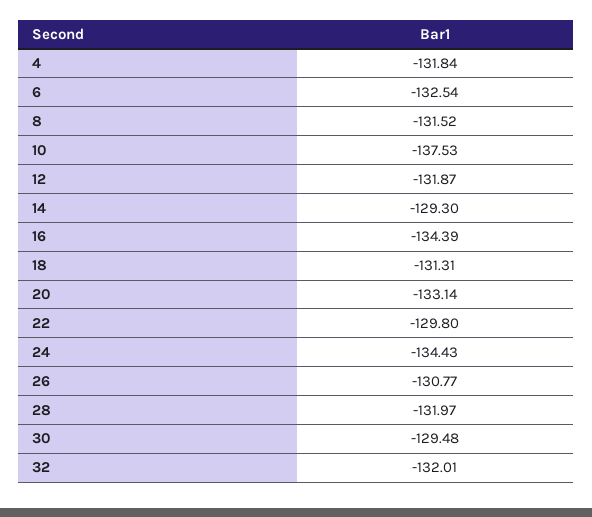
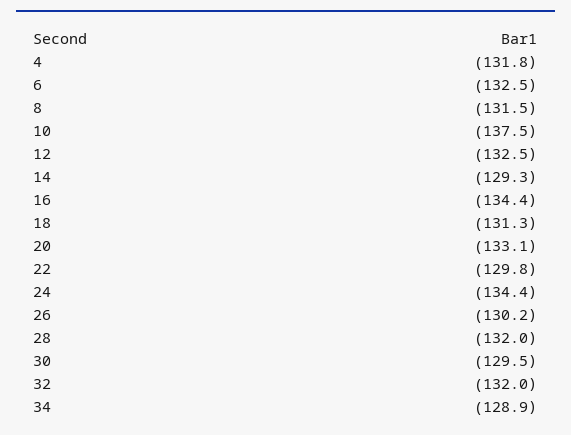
12: -131.87 -> -132.5
26: -130.77 -> -130.2
34: none -> -128.9

